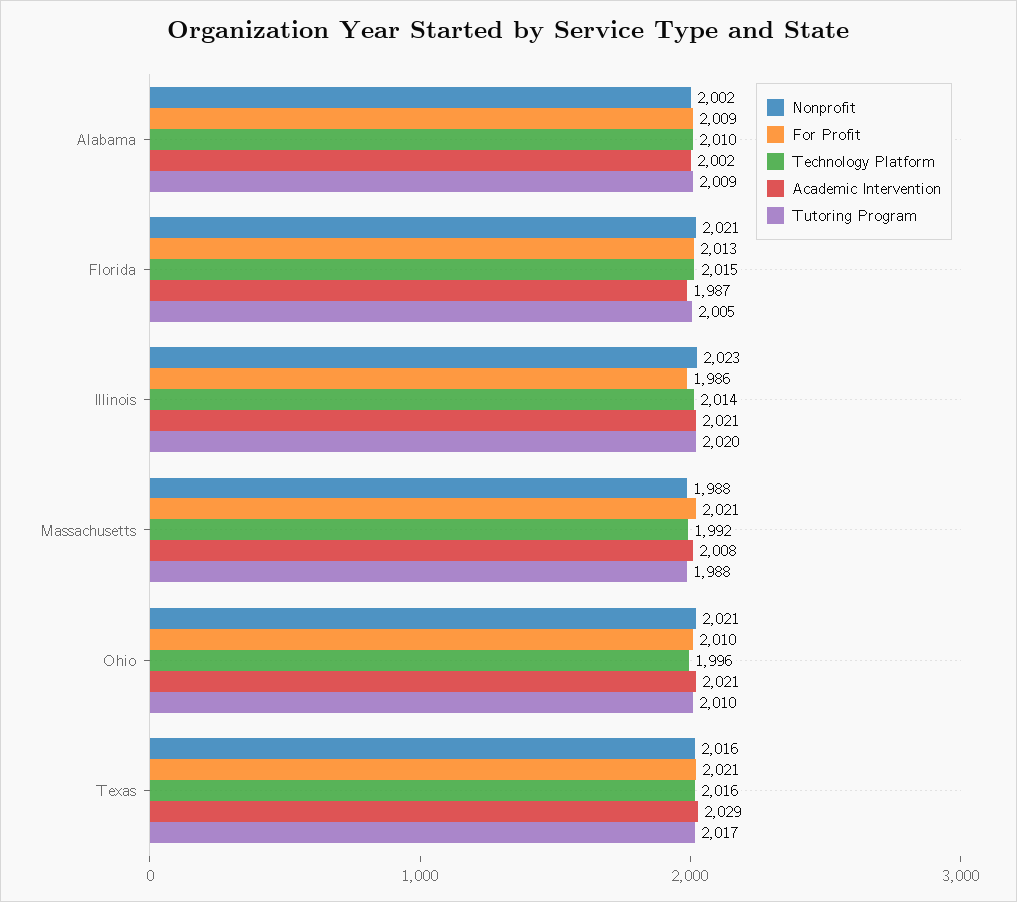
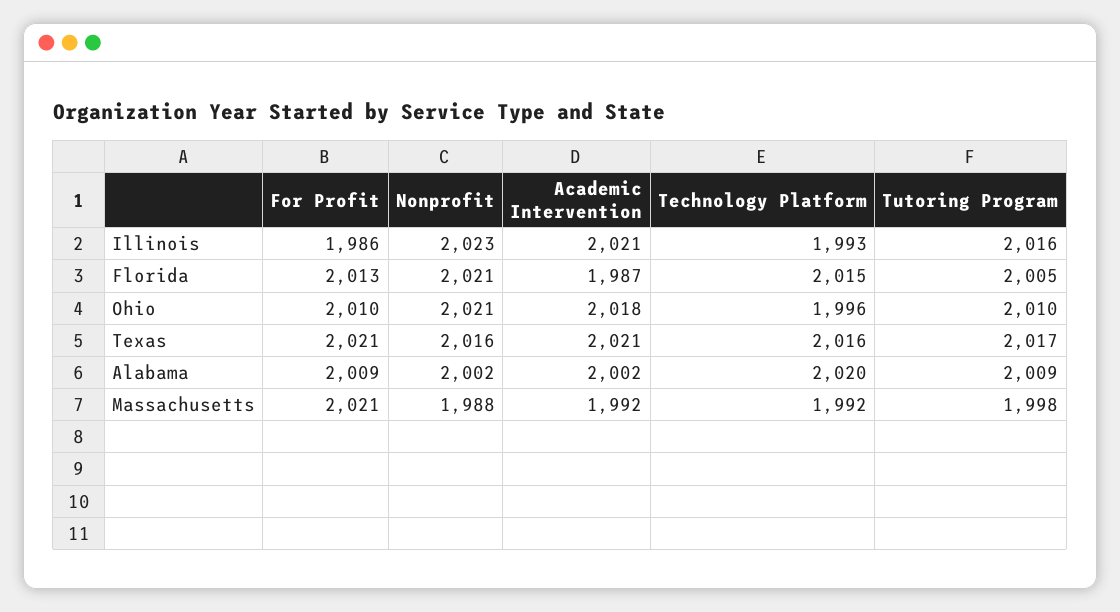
Technology Platform, Alabama: 2010 -> 2020
Technology Platform, Illinois: 2014 -> 1993
Tutoring Program, Illinois: 2020 -> 2016
Academic Intervention, Massachusetts: 2008 -> 1992
Tutoring Program, Massachusetts: 1988 -> 1998
Academic Intervention, Ohio: 2021 -> 2018
Academic Intervention, Texas: 2029 -> 2021

